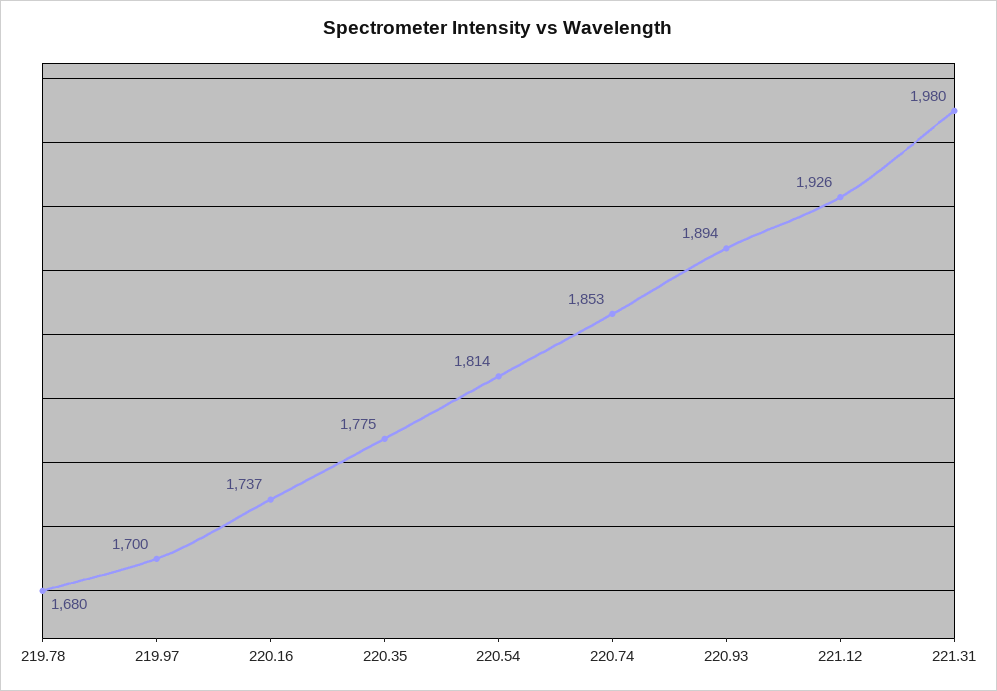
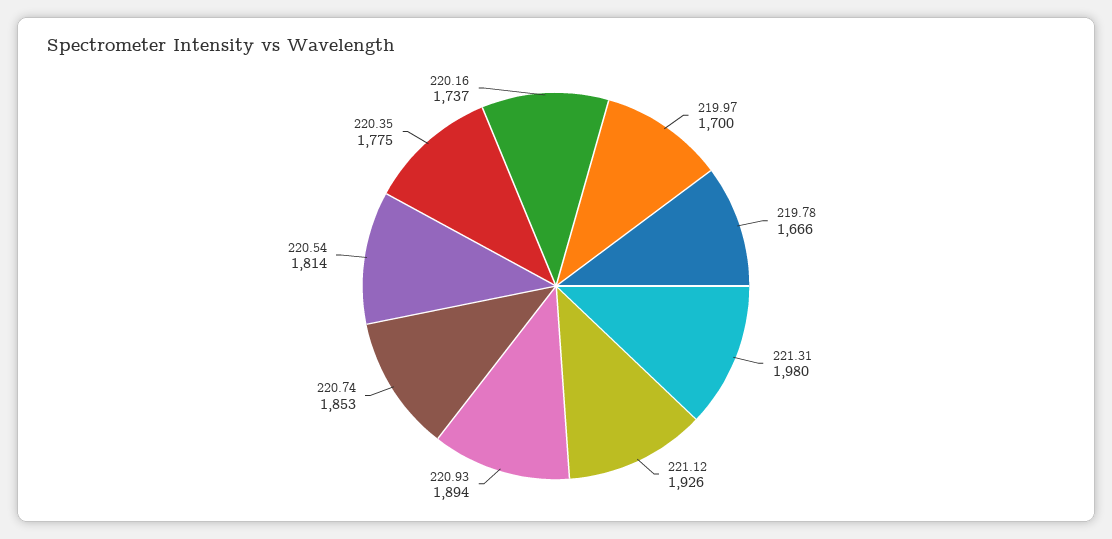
219.78: 1680 -> 1666

